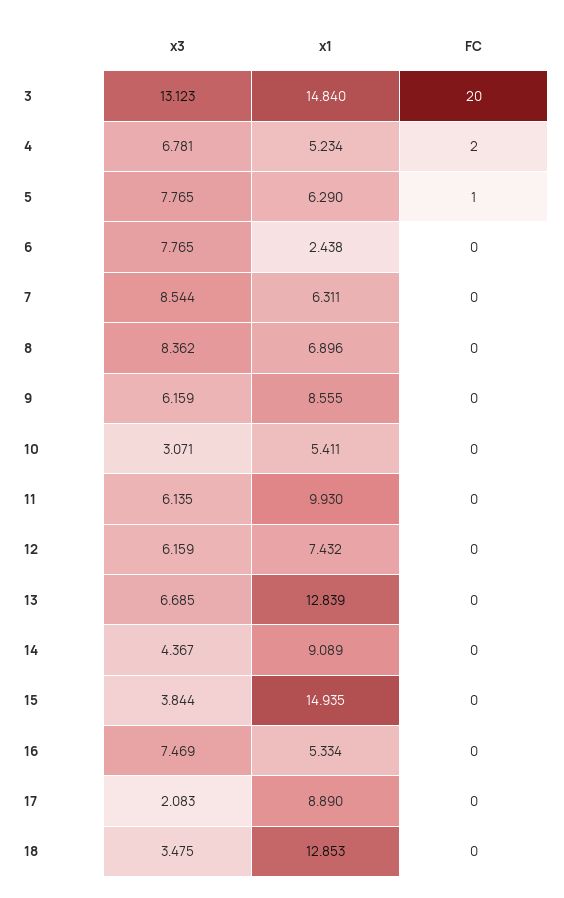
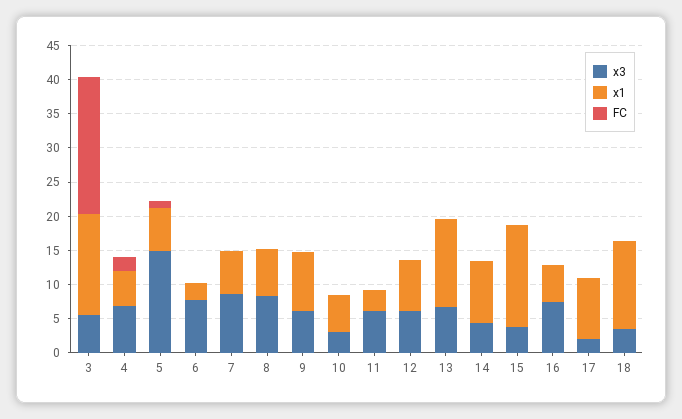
x3, 3: 13.123 -> 5
x3, 5: 7.765 -> 15
x1, 11: 9.93 -> 2.5

